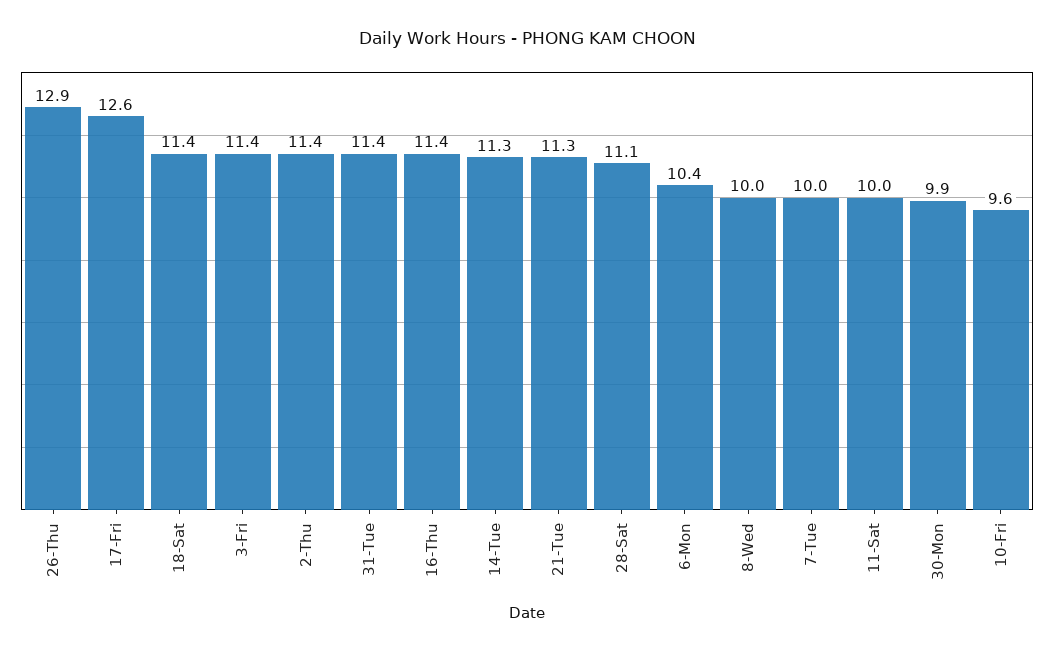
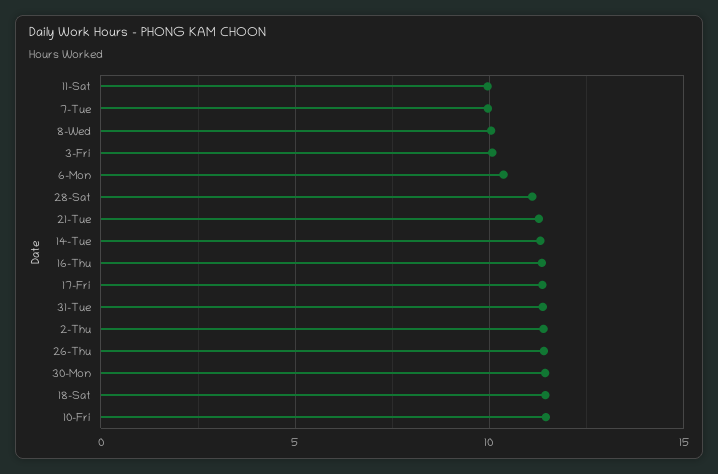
26-Thu: 12.9 -> 11.5
17-Fri: 12.6 -> 11.5
3-Fri: 11.4 -> 10
30-Mon: 9.9 -> 11.5
10-Fri: 9.6 -> 11.5

